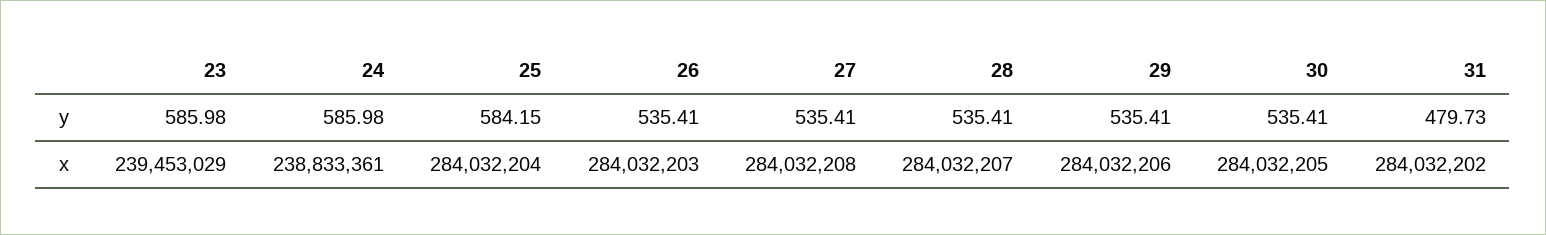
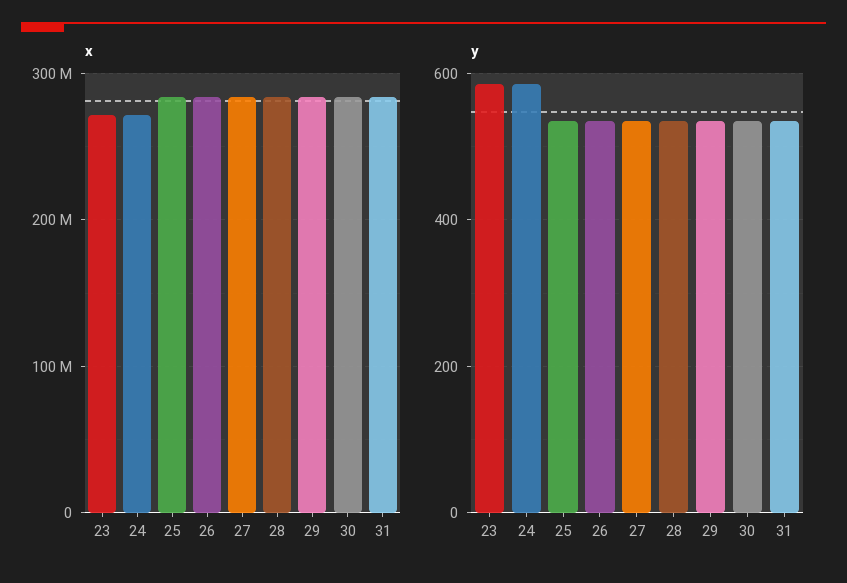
y, 25: 584.15 -> 540
y, 31: 479.73 -> 540
x, 23: 239453029 -> 270000000
x, 24: 238833361 -> 270000000

